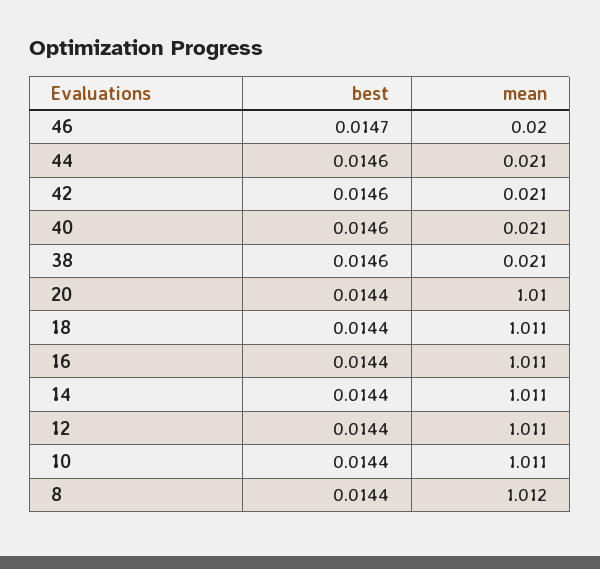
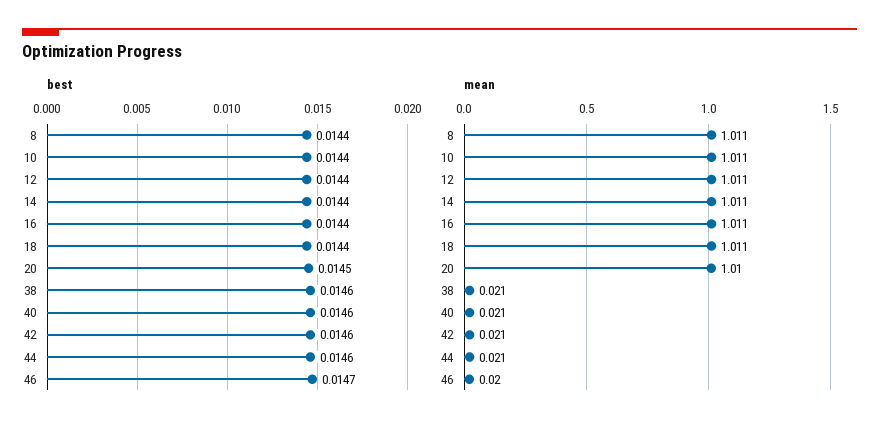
best, 20: 0.0144 -> 0.0145
mean, 8: 1.012 -> 1.011

